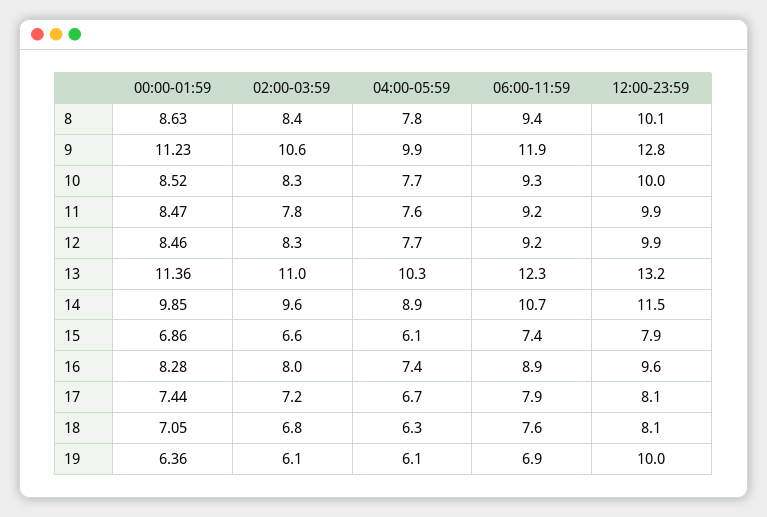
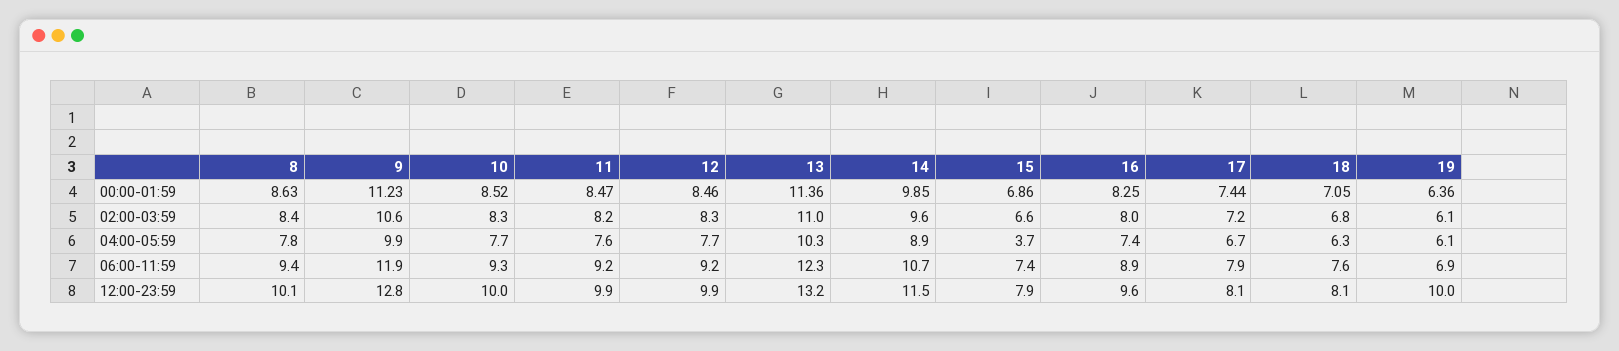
02:00-03:59, 11: 7.8 -> 8.2
04:00-05:59, 15: 6.1 -> 3.7
00:00-01:59, 16: 8.28 -> 8.25

